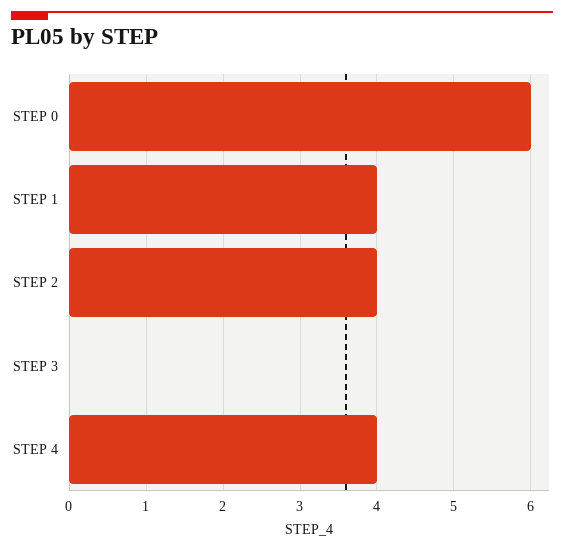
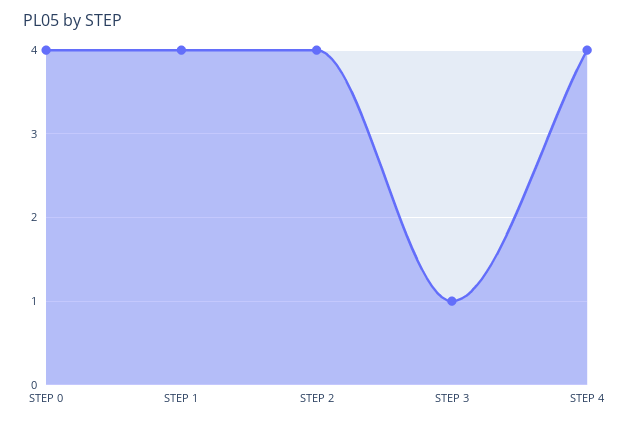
STEP 0: 6 -> 4
STEP 3: 0 -> 1

